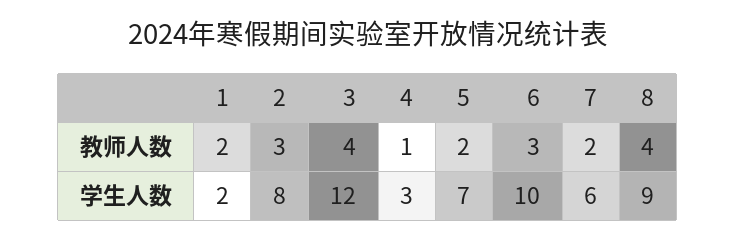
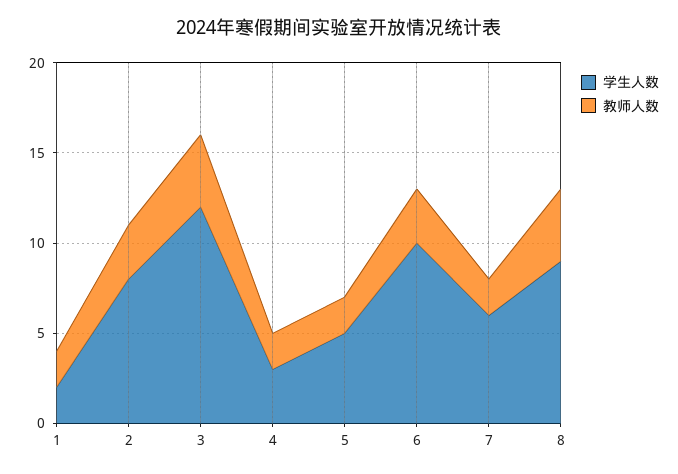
教师人数, 4: 1 -> 2
学生人数, 5: 7 -> 5

